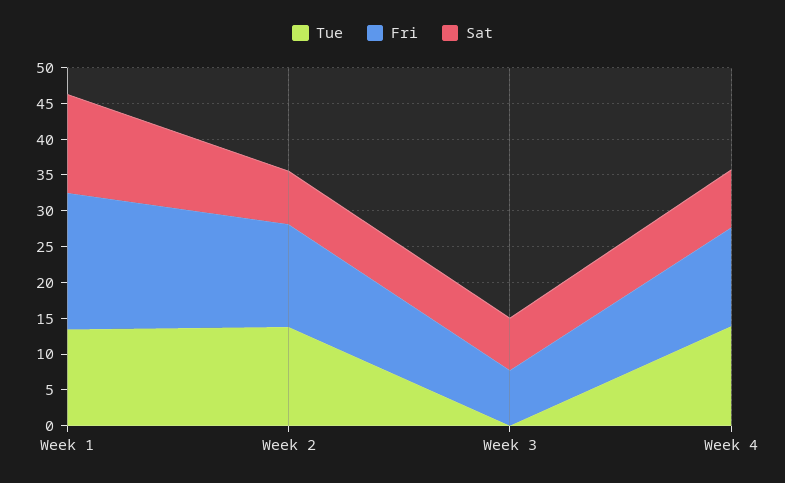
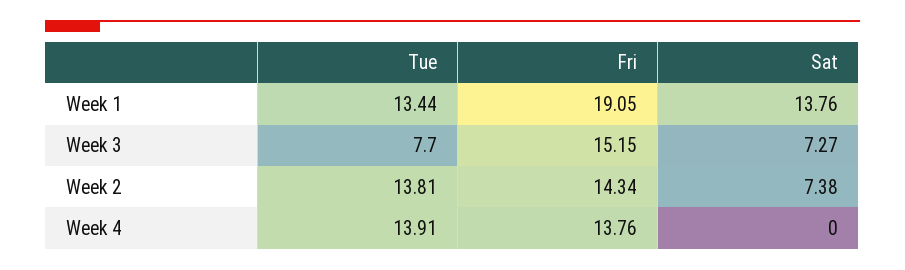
Tue, Week 3: 0 -> 7.7
Fri, Week 3: 7.5 -> 15.15
Sat, Week 4: 7.5 -> 0

